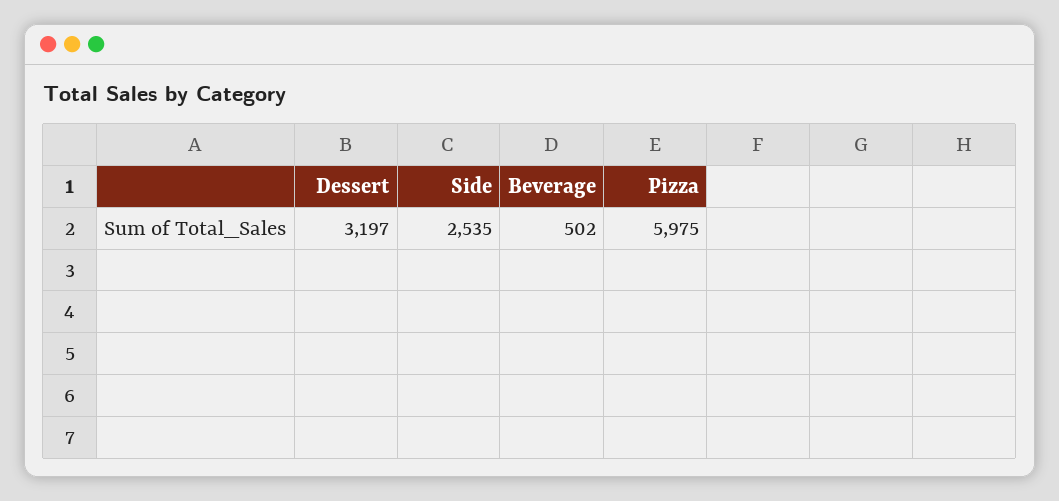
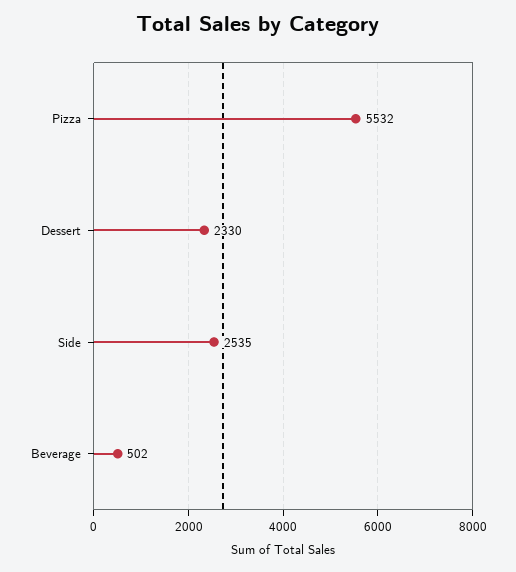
Dessert: 3197 -> 2330
Pizza: 5975 -> 5532

